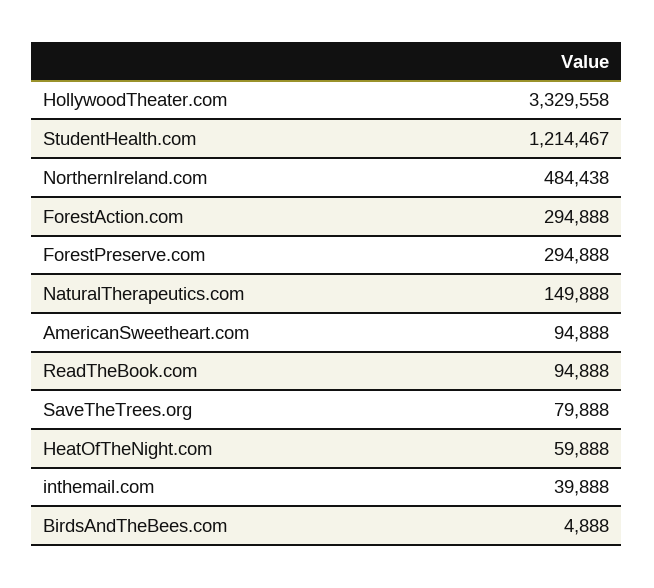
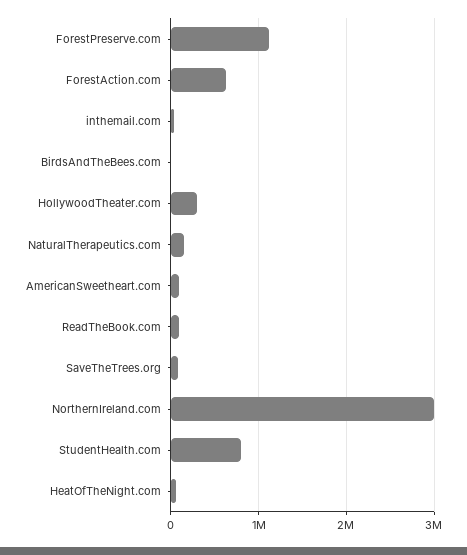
HollywoodTheater.com: 3329558 -> 300000
StudentHealth.com: 1214467 -> 800000
NorthernIreland.com: 484438 -> 3000000
ForestAction.com: 294888 -> 600000
ForestPreserve.com: 294888 -> 1100000

